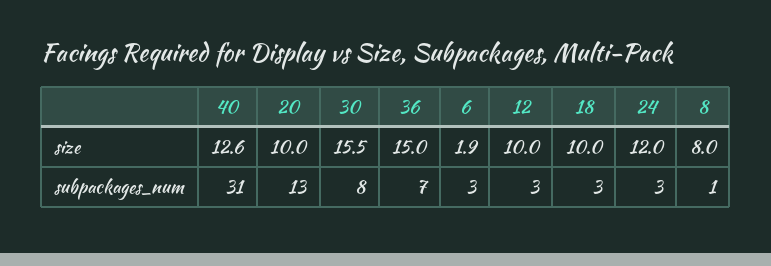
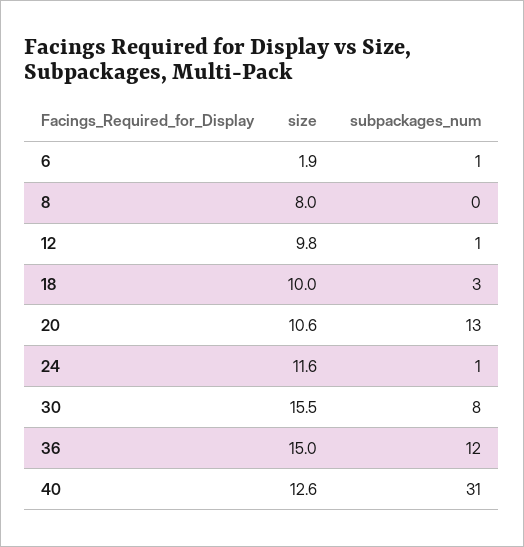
20, size: 10 -> 10.6
12, size: 10 -> 9.8
24, size: 12 -> 11.6
36, subpackages_num: 7 -> 12
6, subpackages_num: 3 -> 1
12, subpackages_num: 3 -> 1
24, subpackages_num: 3 -> 1
8, subpackages_num: 1 -> 0

